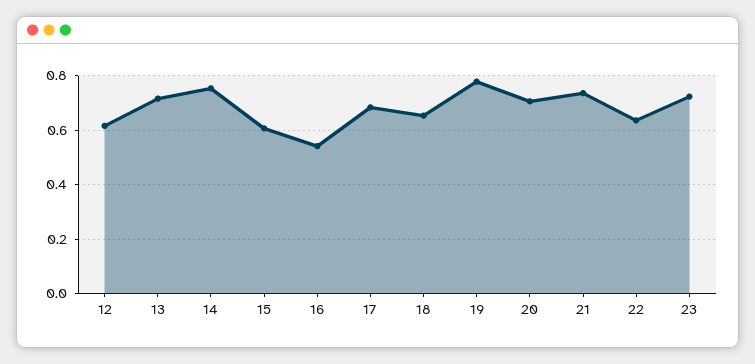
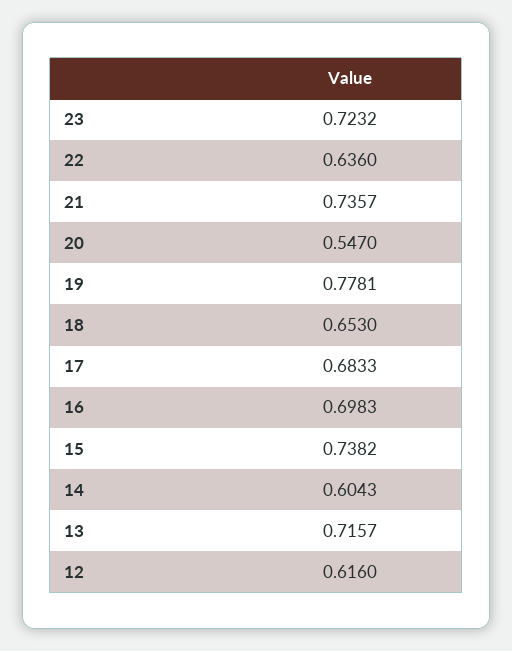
14: 0.75 -> 0.6043
15: 0.6 -> 0.7382
16: 0.55 -> 0.6983
20: 0.7 -> 0.547

